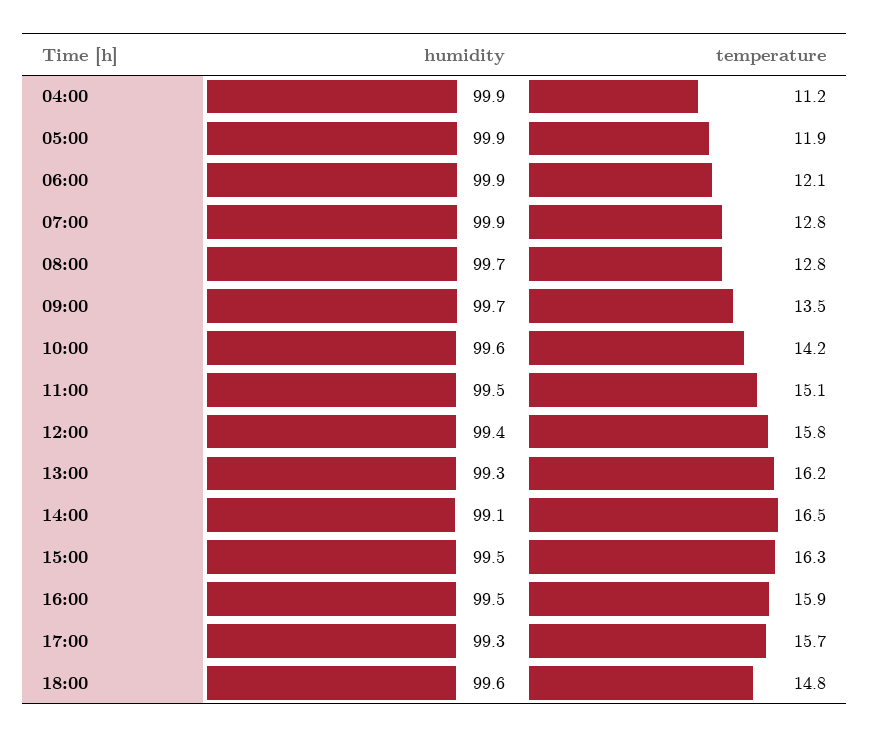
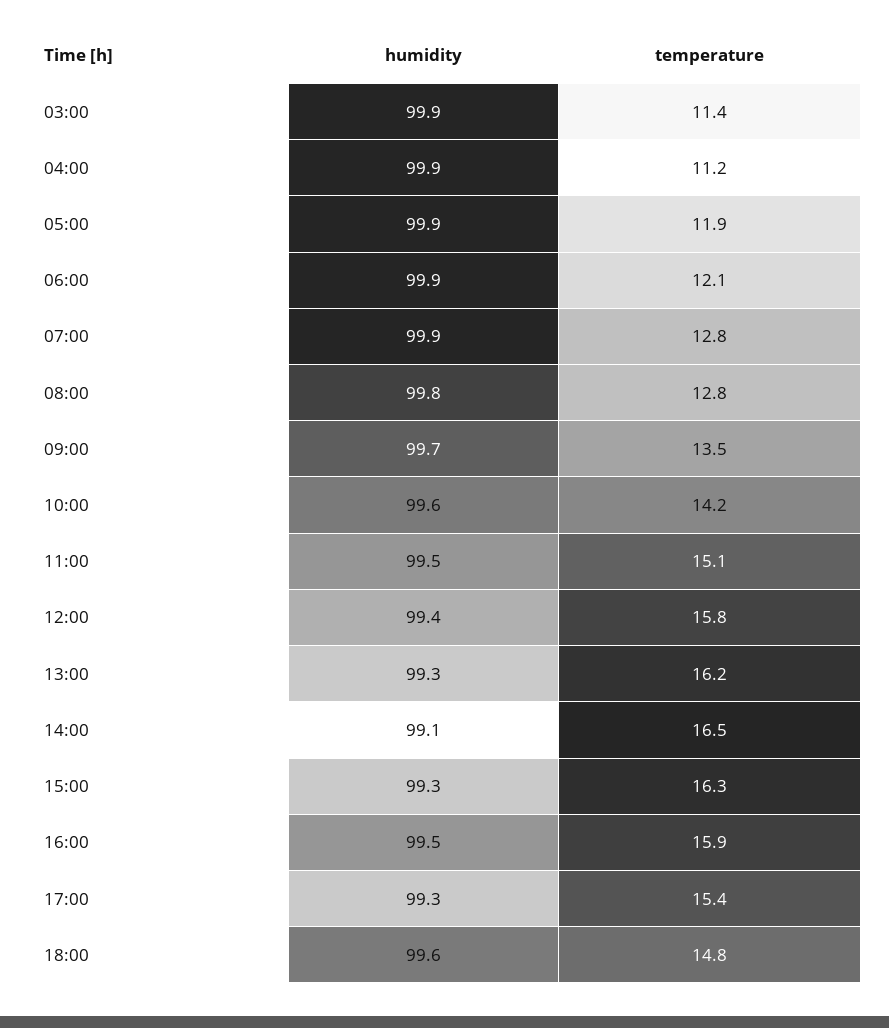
humidity, 08:00: 99.7 -> 99.8
humidity, 15:00: 99.5 -> 99.3
temperature, 17:00: 15.7 -> 15.4
humidity, 03:00: none -> 99.9
temperature, 03:00: none -> 11.4

